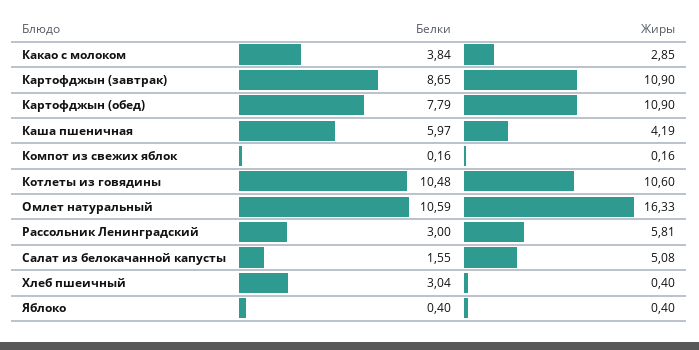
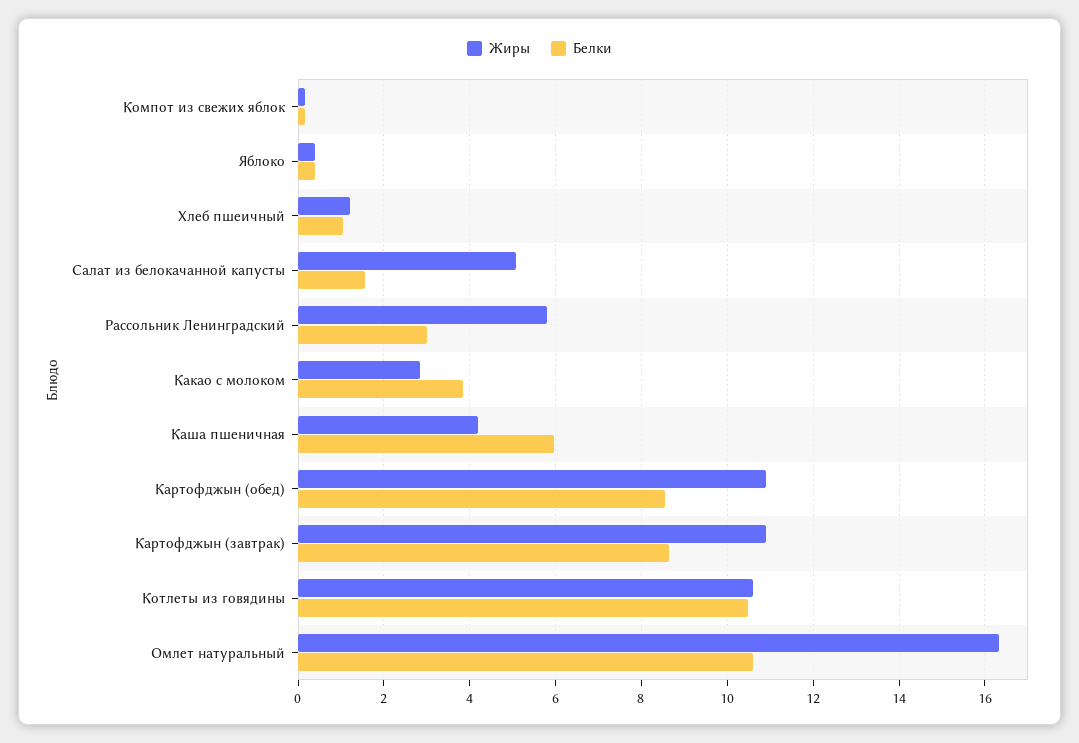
Белки, Картофджын (обед): 7.79 -> 8.6
Белки, Хлеб пшеичный: 3.04 -> 1
Жиры, Хлеб пшеичный: 0.4 -> 1.2

